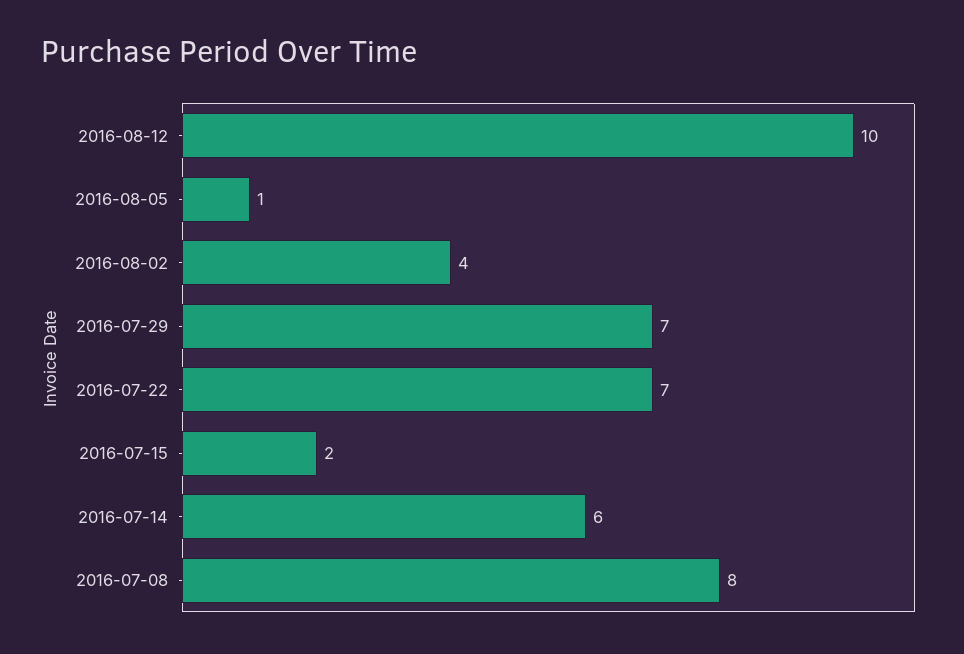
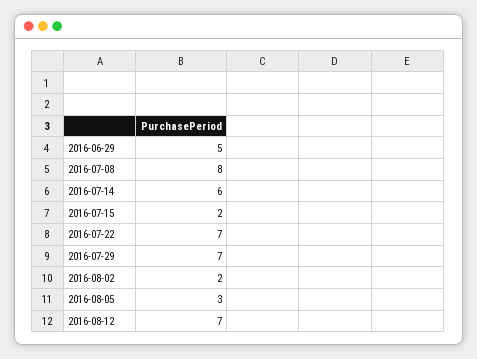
2016-08-12: 10 -> 7
2016-08-05: 1 -> 3
2016-08-02: 4 -> 2
2016-06-29: none -> 5

